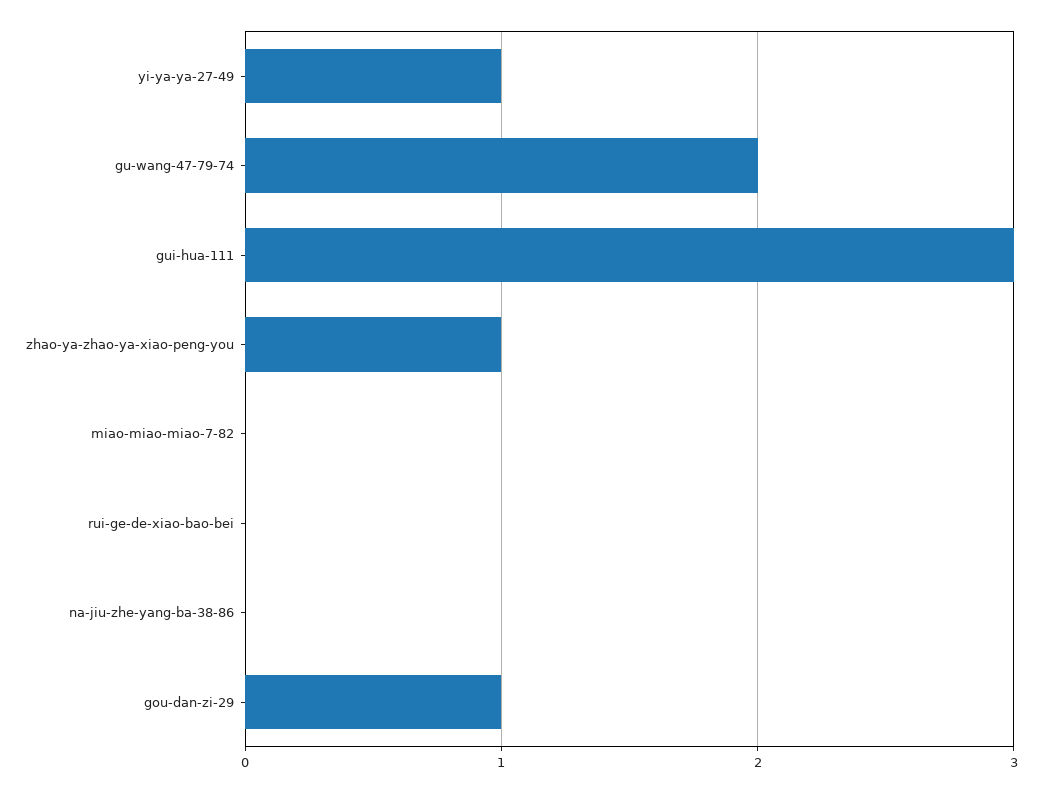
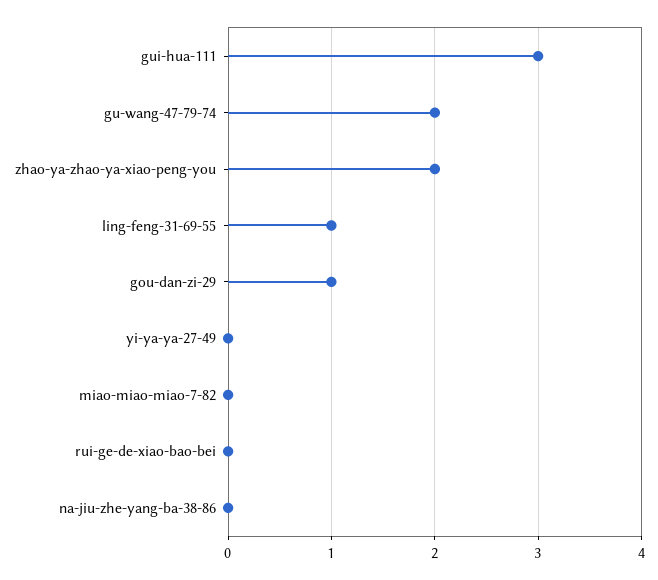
yi-ya-ya-27-49: 1 -> 0
zhao-ya-zhao-ya-xiao-peng-you: 1 -> 2
ling-feng-31-69-55: none -> 1

